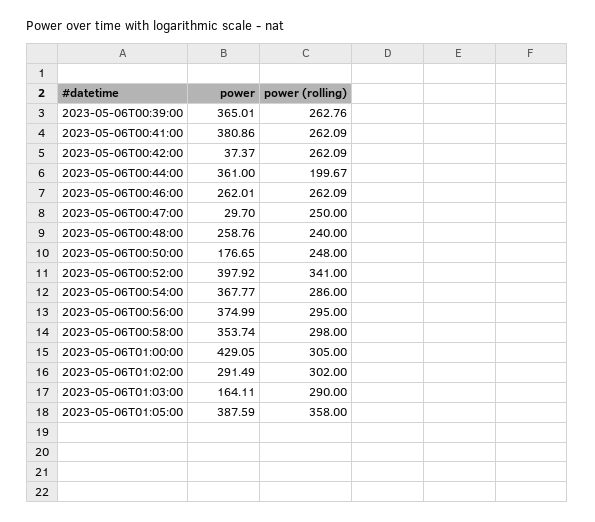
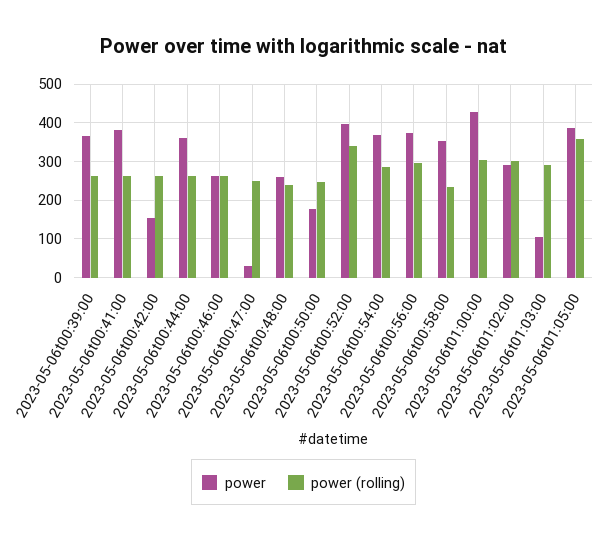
power, 2023-05-06T00:42:00: 37.37 -> 160
power (rolling), 2023-05-06T00:44:00: 199.67 -> 260
power (rolling), 2023-05-06T00:58:00: 298 -> 240
power, 2023-05-06T01:03:00: 164.11 -> 100

